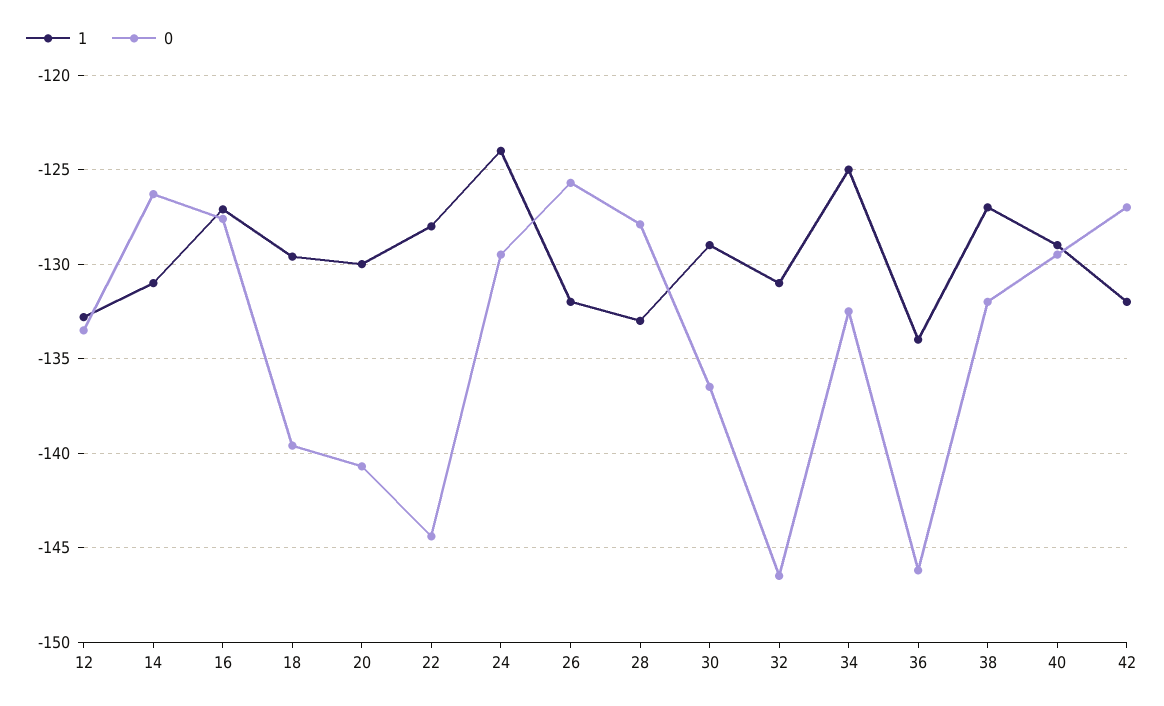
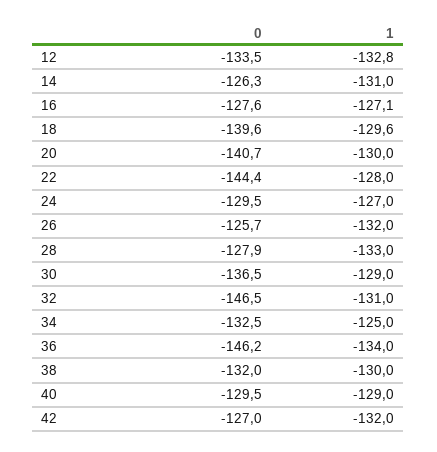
1, 24: -124 -> -127
1, 38: -127 -> -130

